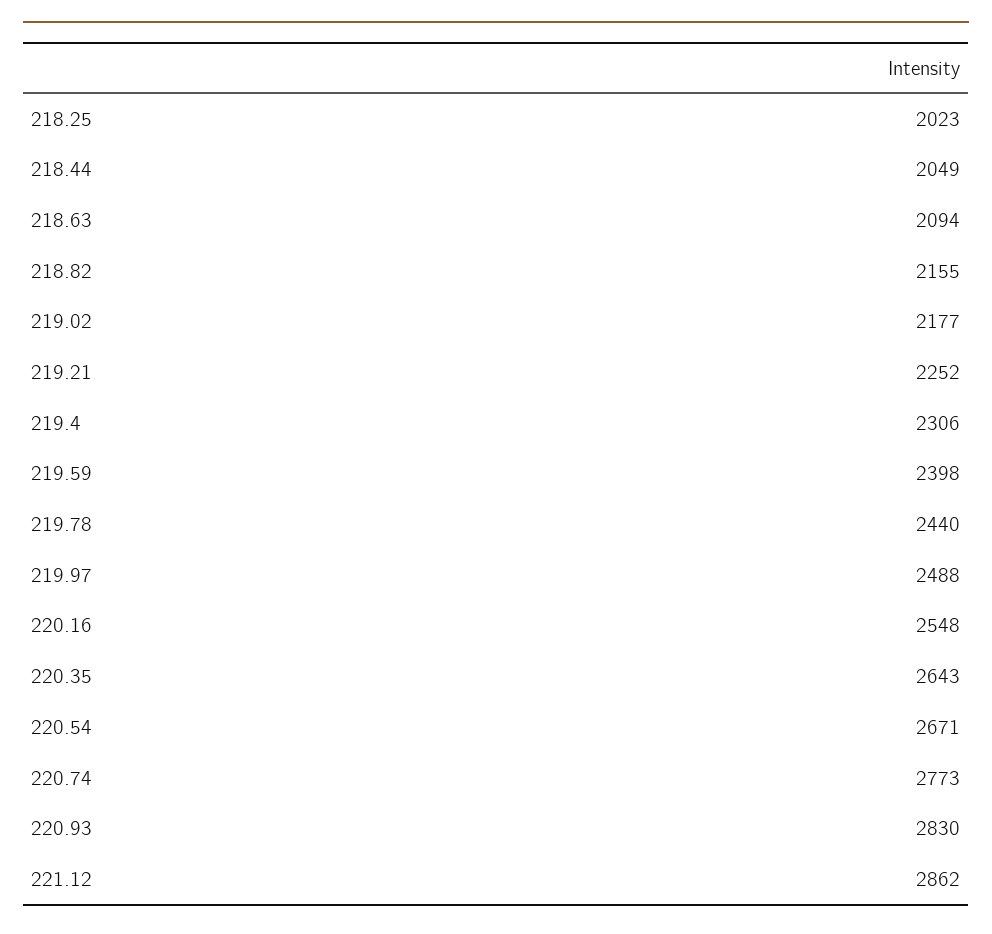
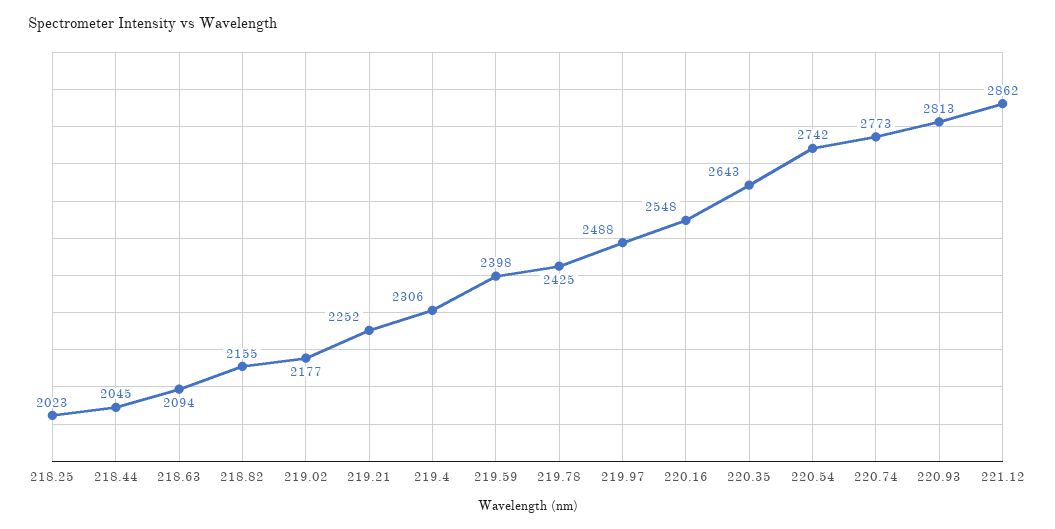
218.44: 2049 -> 2045
219.78: 2440 -> 2425
220.54: 2671 -> 2742
220.93: 2830 -> 2813

